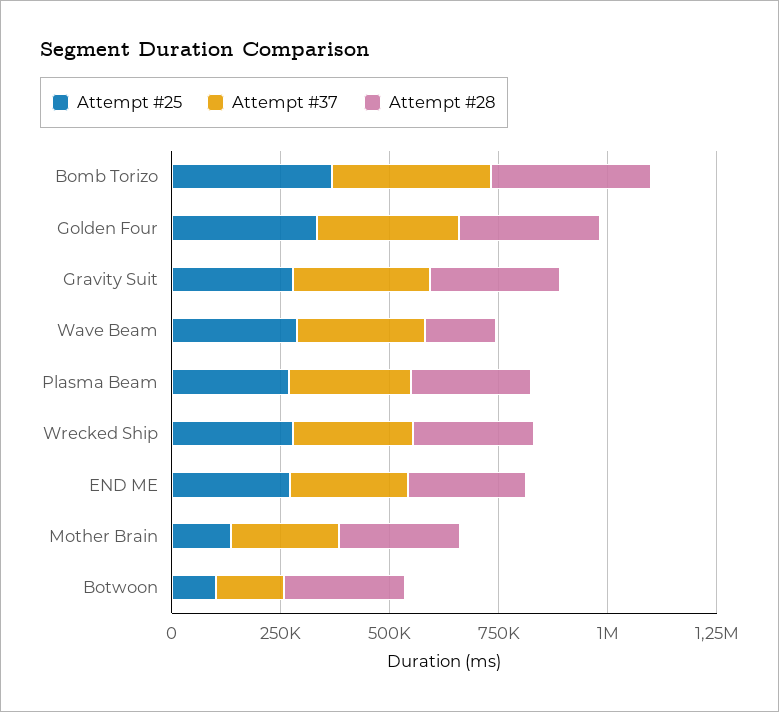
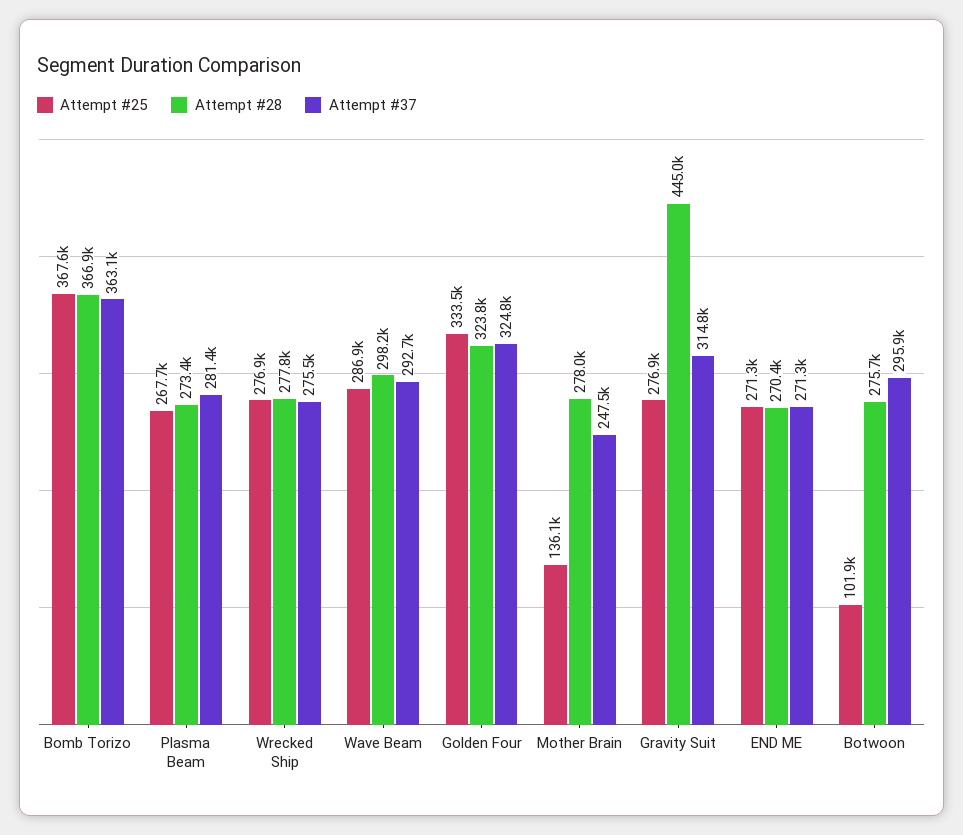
Attempt #28, Gravity Suit: 300000 -> 445000
Attempt #28, Wave Beam: 150000 -> 298200
Attempt #37, Botwoon: 150000 -> 295900

